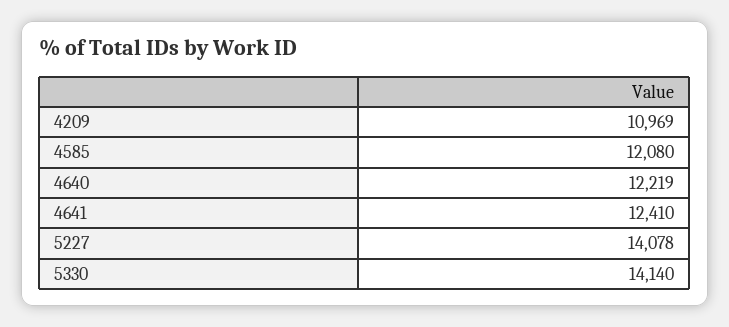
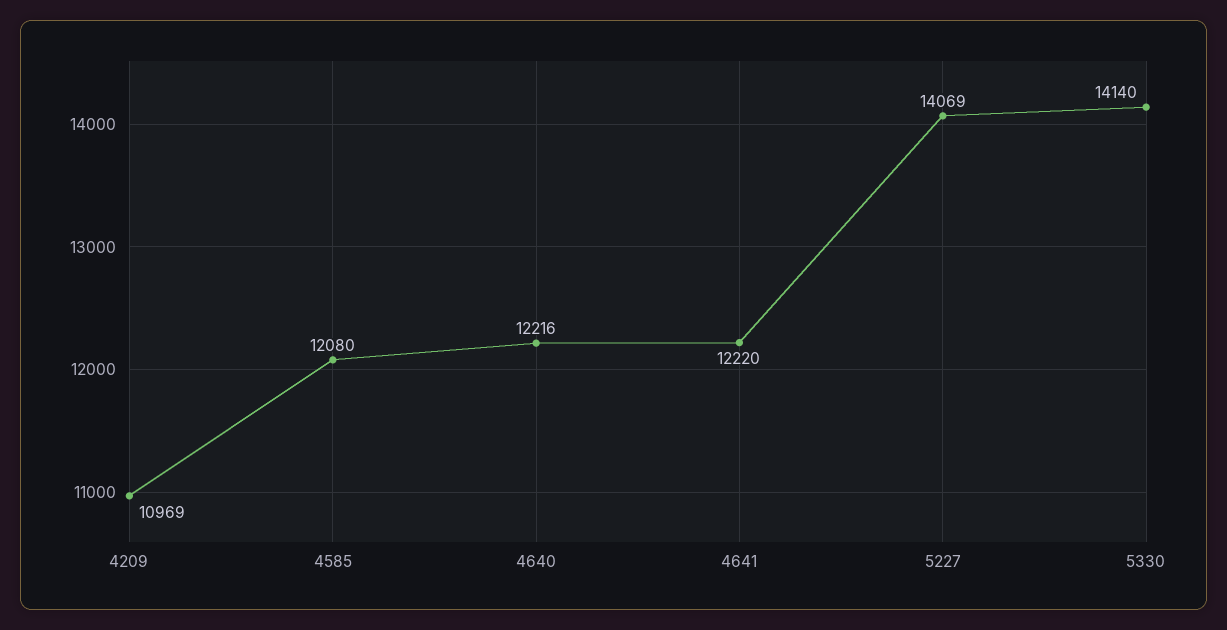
4640: 12219 -> 12216
4641: 12410 -> 12220
5227: 14078 -> 14069

